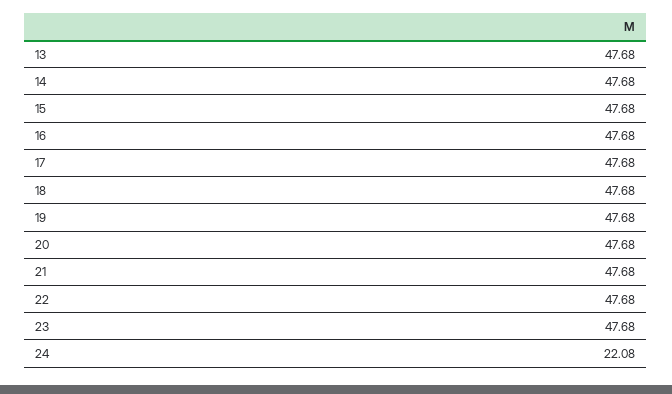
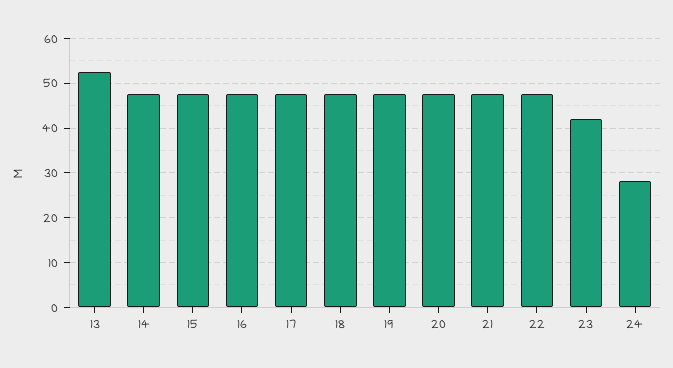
13: 47.68 -> 52
23: 47.68 -> 42
24: 22.08 -> 28

